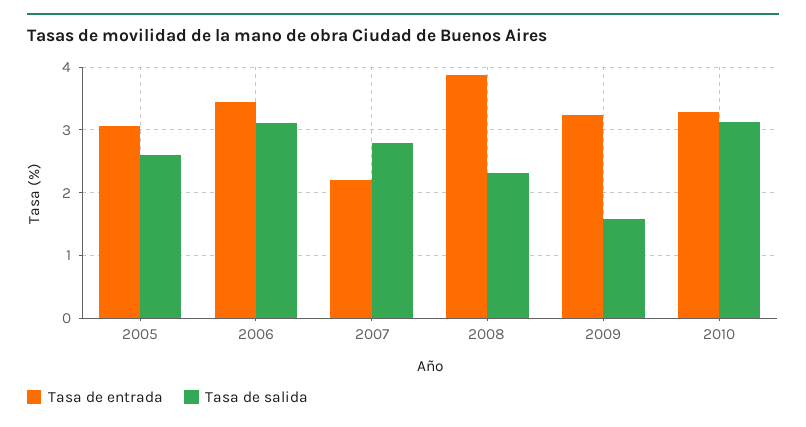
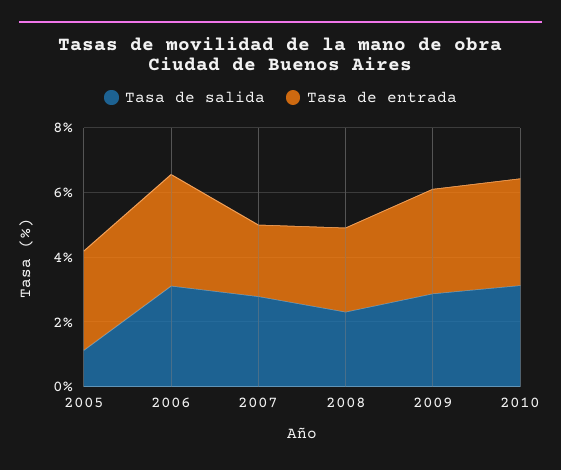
Tasa de salida, 2005: 2.6 -> 1
Tasa de entrada, 2008: 3.9 -> 2.5
Tasa de salida, 2009: 1.6 -> 3

